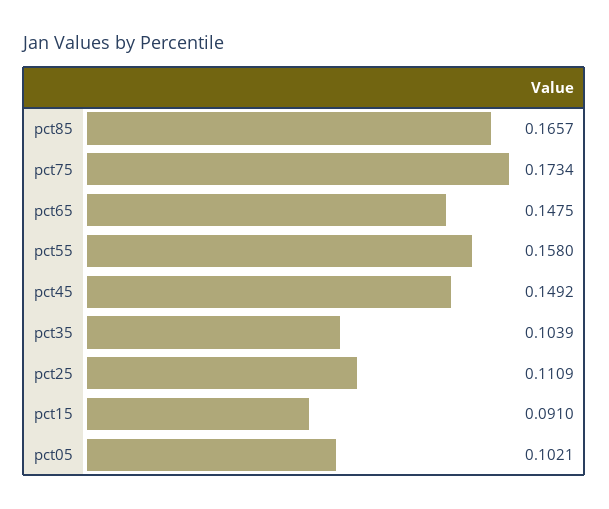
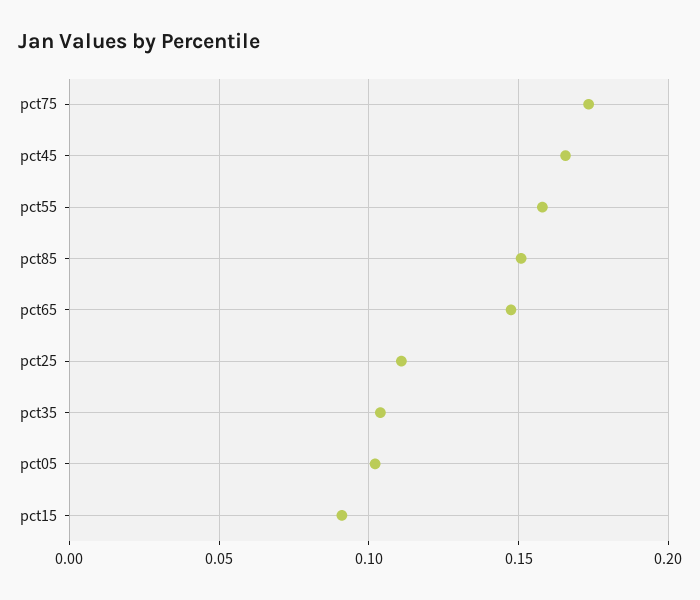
pct85: 0.1657 -> 0.15
pct45: 0.1492 -> 0.165

